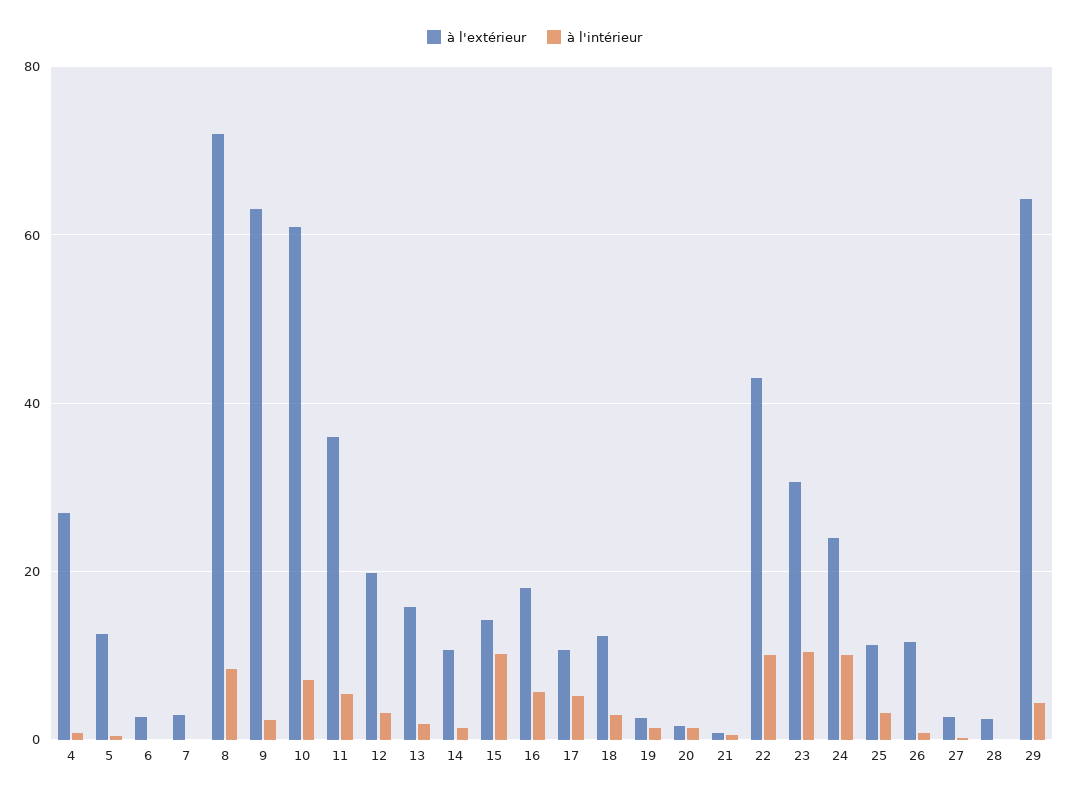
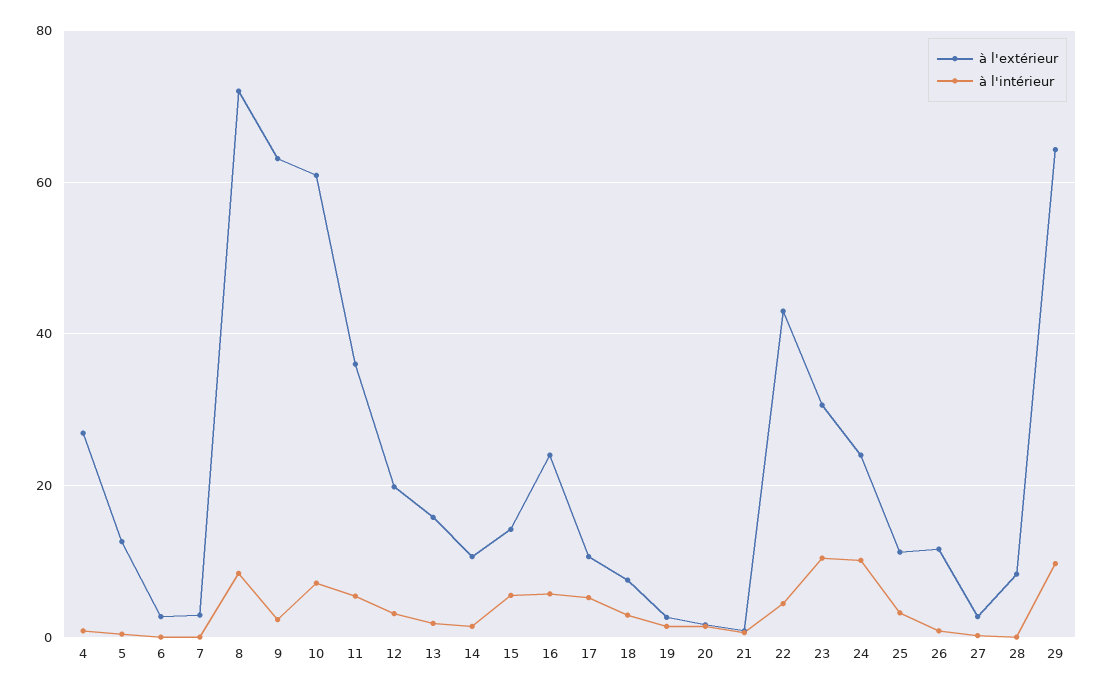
à l'intérieur, 15: 10 -> 6
à l'extérieur, 16: 18 -> 24
à l'extérieur, 18: 12 -> 8
à l'intérieur, 22: 10 -> 4
à l'extérieur, 28: 2 -> 8
à l'intérieur, 29: 4 -> 10

